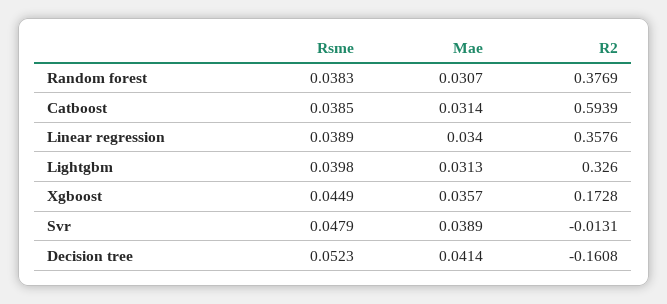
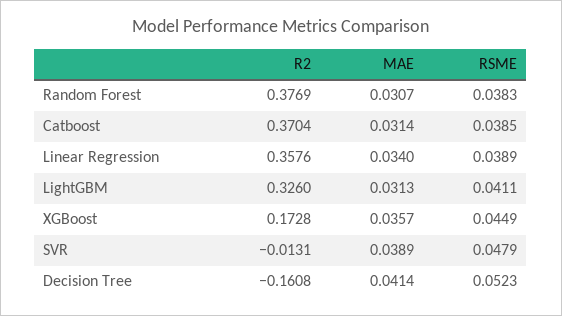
R2, Catboost: 0.5939 -> 0.3704
Rsme, Lightgbm: 0.0398 -> 0.0411

